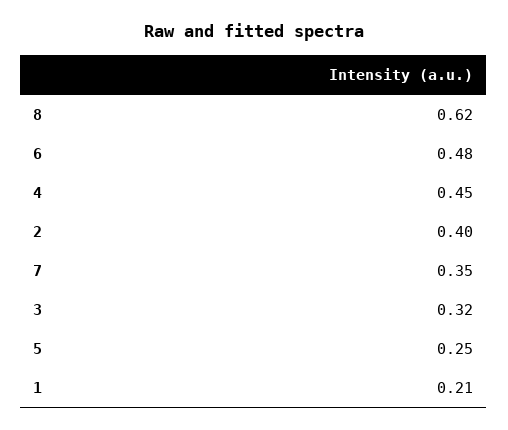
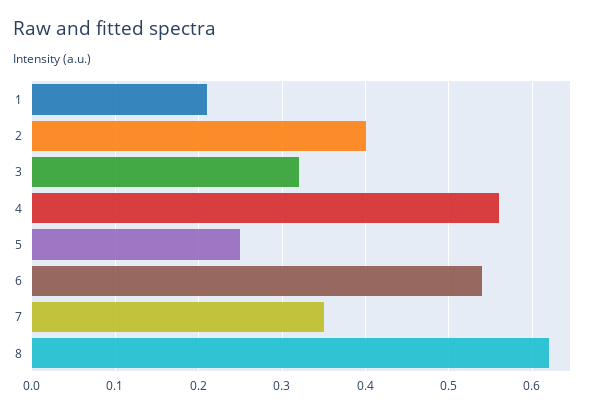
6: 0.48 -> 0.54
4: 0.45 -> 0.56

